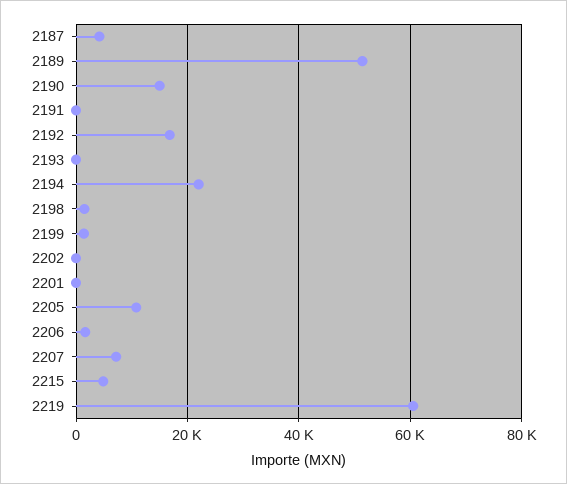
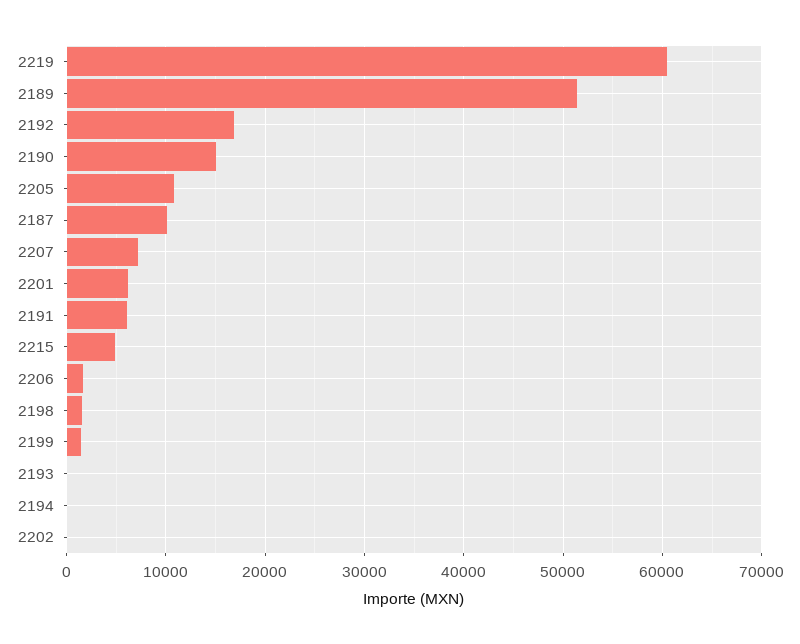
2187: 4000 -> 10000
2191: 0 -> 6000
2194: 22000 -> 0
2201: 0 -> 6000

